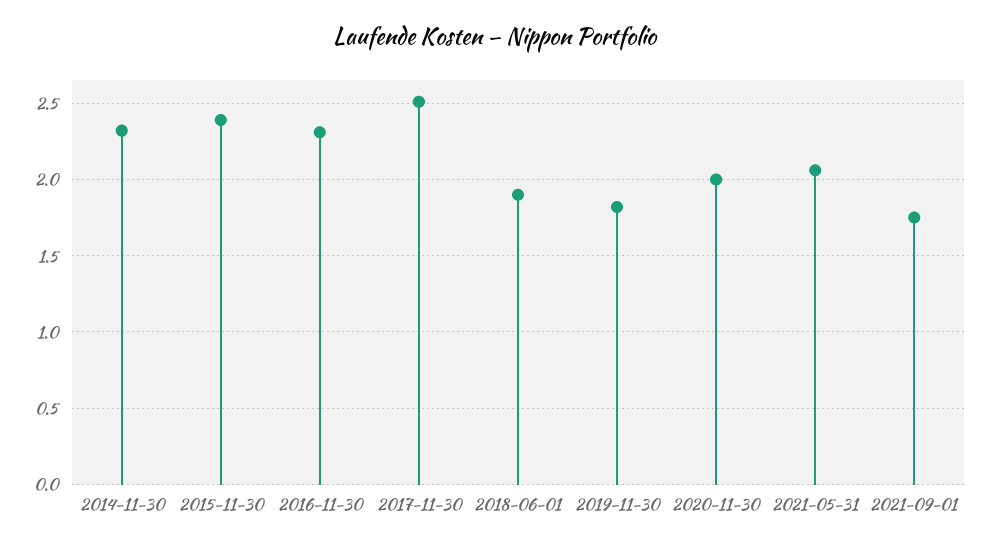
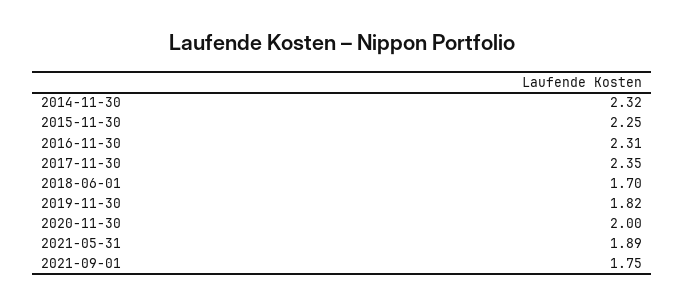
2015-11-30: 2.4 -> 2.25
2017-11-30: 2.5 -> 2.35
2018-06-01: 1.9 -> 1.7
2021-05-31: 2.05 -> 1.89

